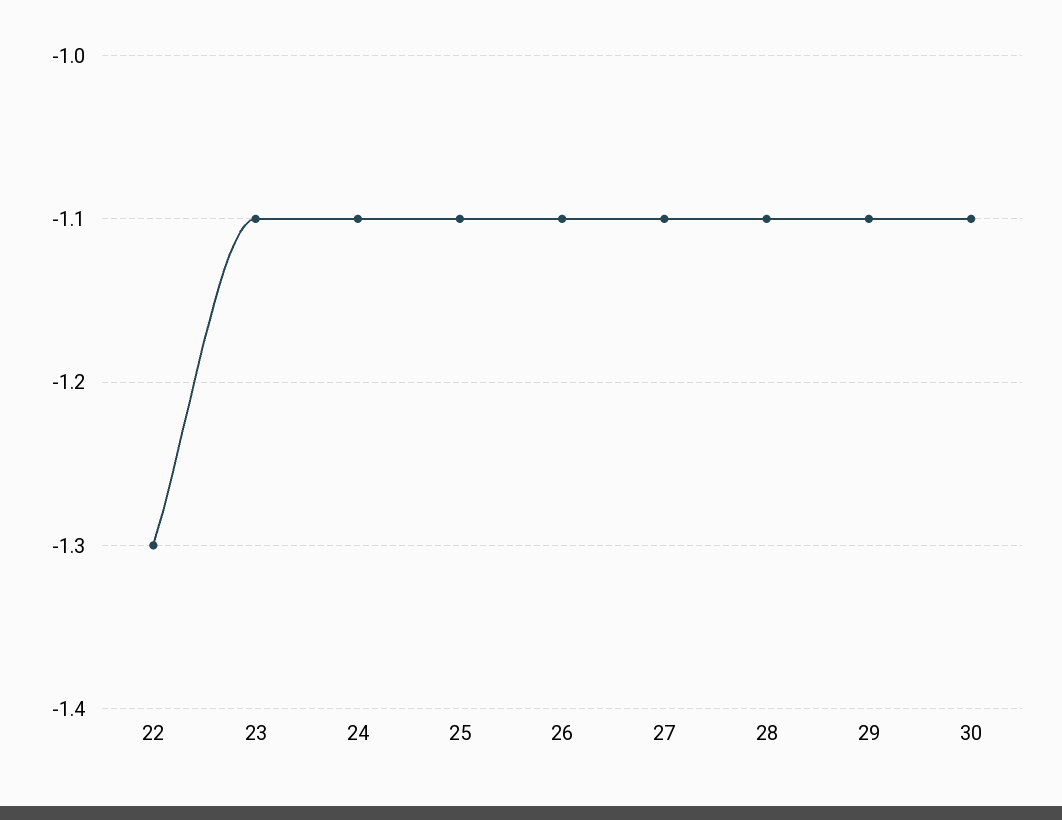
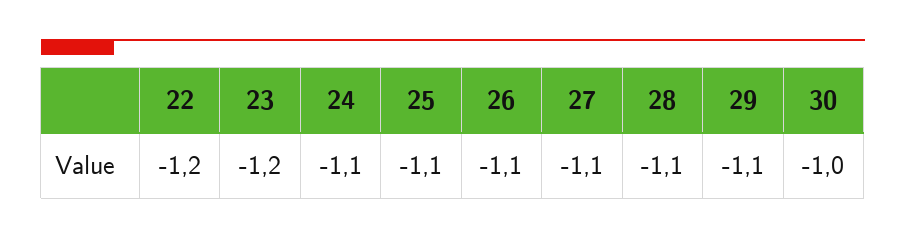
22: -1.3 -> -1.2
23: -1.1 -> -1.2
30: -1.1 -> -1

